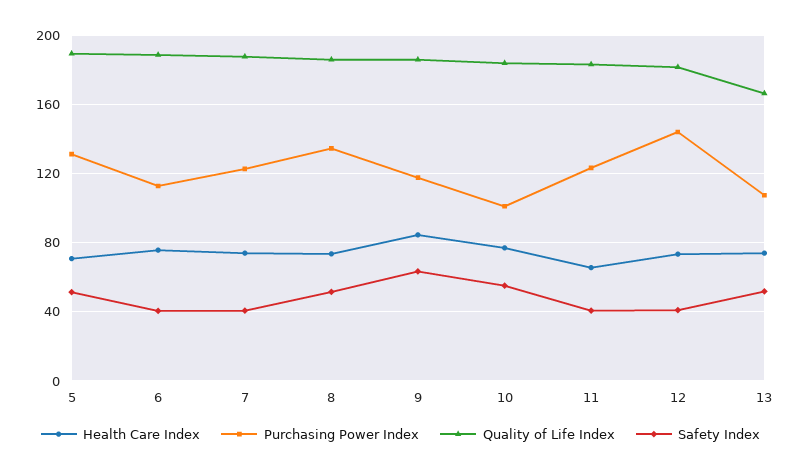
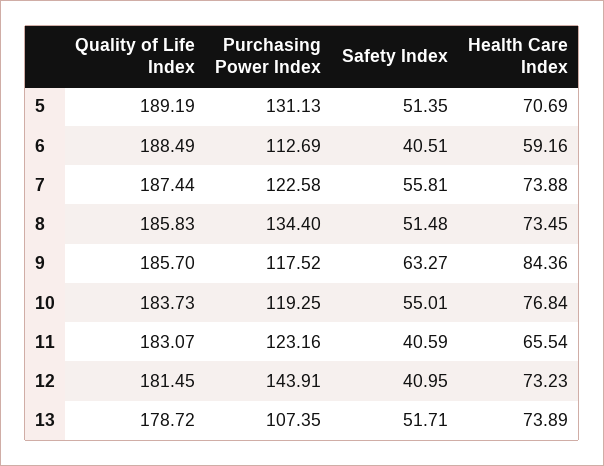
Health Care Index, 6: 75 -> 59.16
Safety Index, 7: 40 -> 55.81
Purchasing Power Index, 10: 100 -> 119.25
Quality of Life Index, 13: 165 -> 178.72

